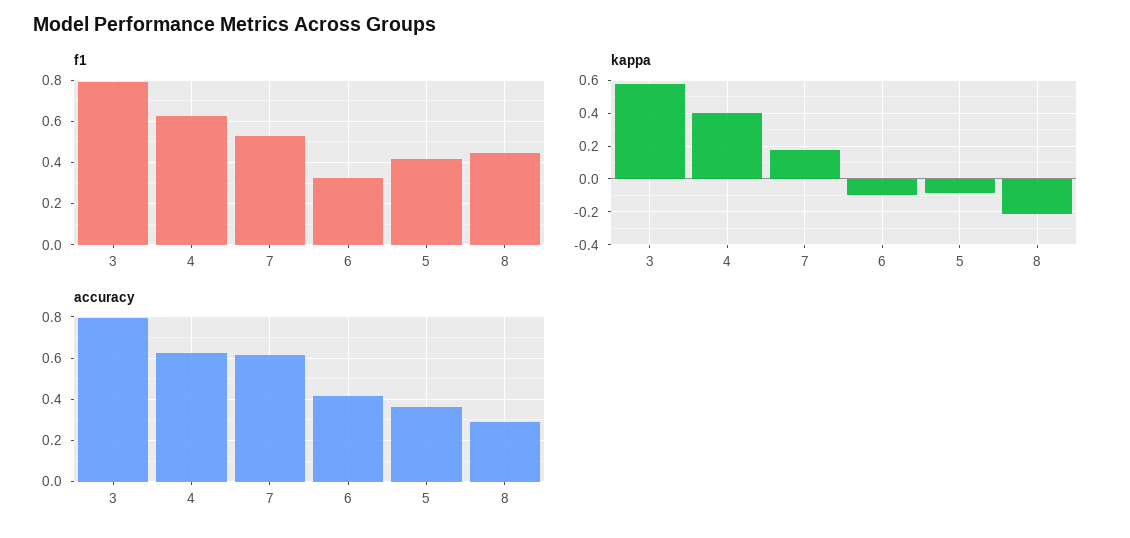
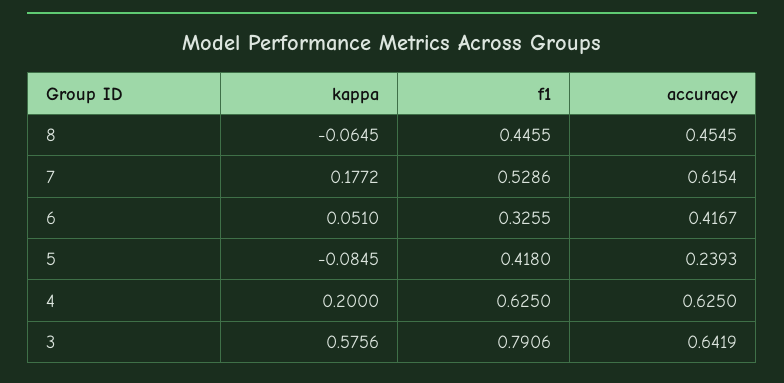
kappa, 4: 0.4 -> 0.2
kappa, 6: -0.1 -> 0.051
kappa, 8: -0.2 -> -0.0645
accuracy, 3: 0.8 -> 0.6419
accuracy, 5: 0.35 -> 0.2393
accuracy, 8: 0.3 -> 0.4545

